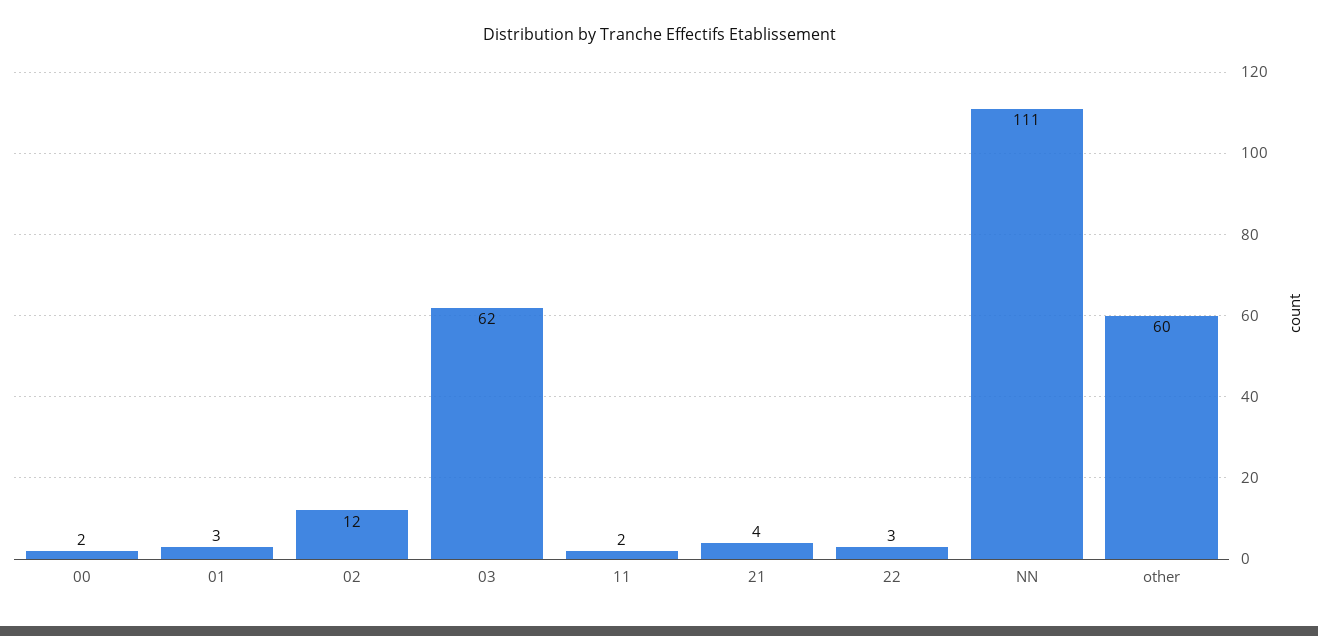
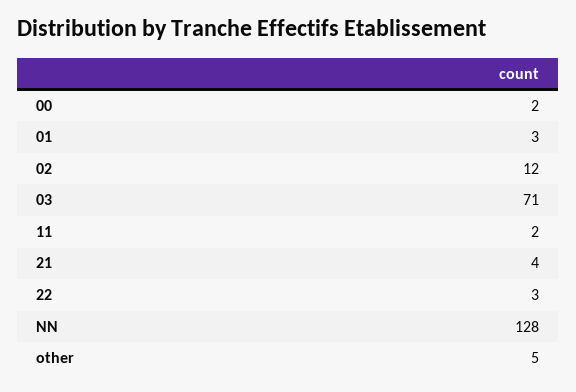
03: 62 -> 71
NN: 111 -> 128
other: 60 -> 5

